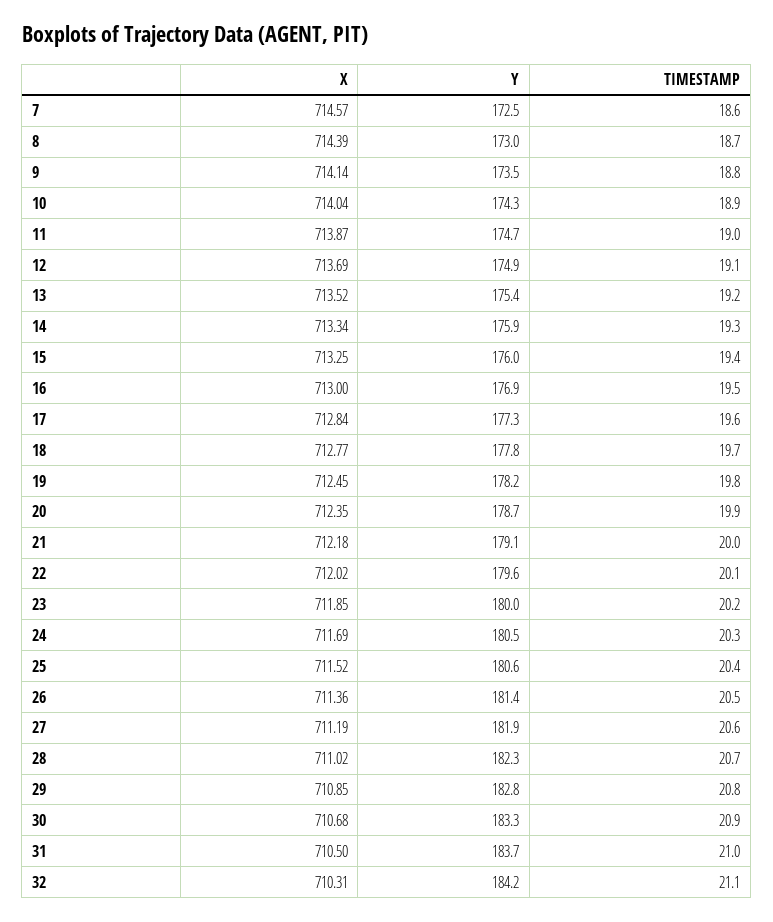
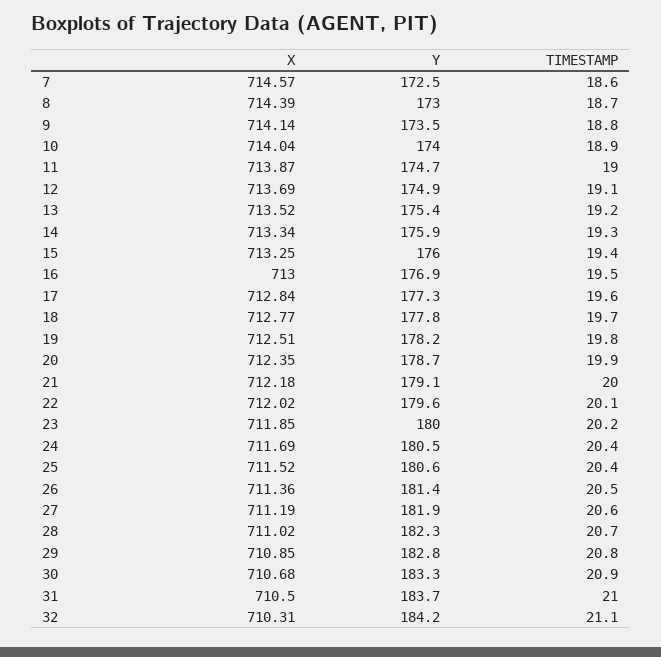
Y, 10: 174.3 -> 174
X, 19: 712.45 -> 712.51
TIMESTAMP, 24: 20.3 -> 20.4

